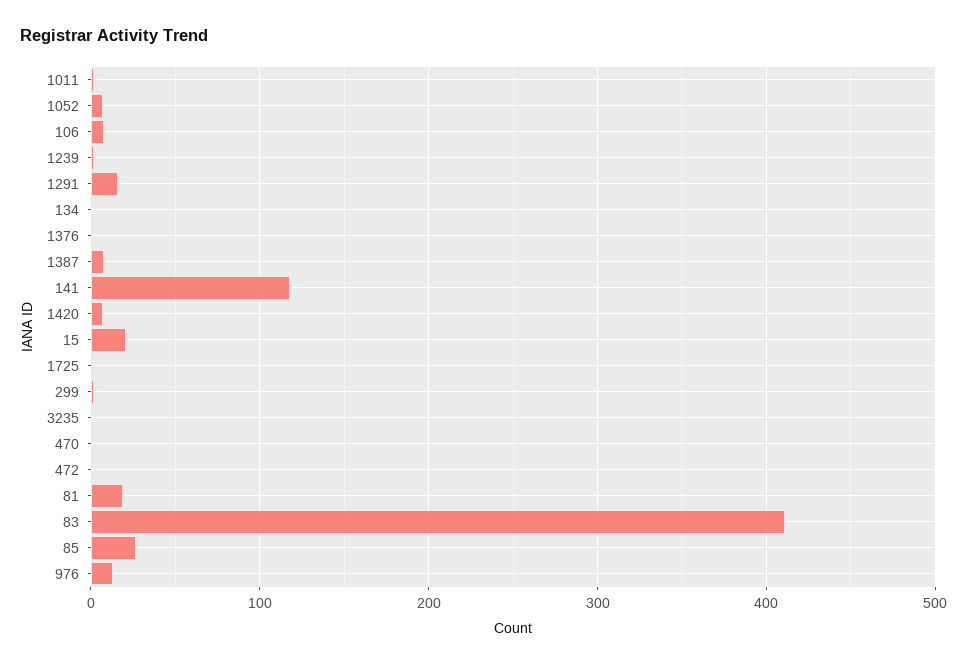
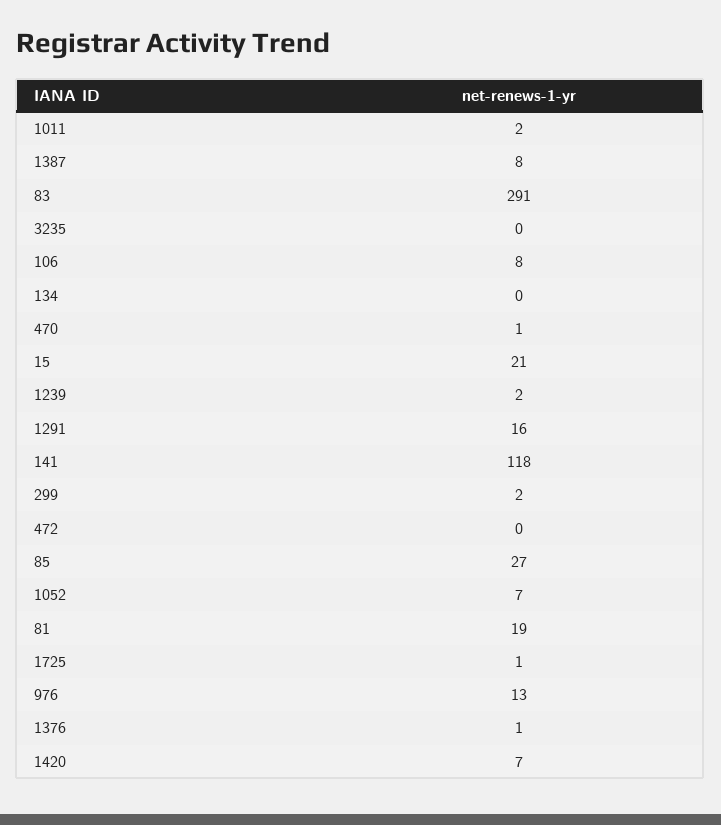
83: 410 -> 291

